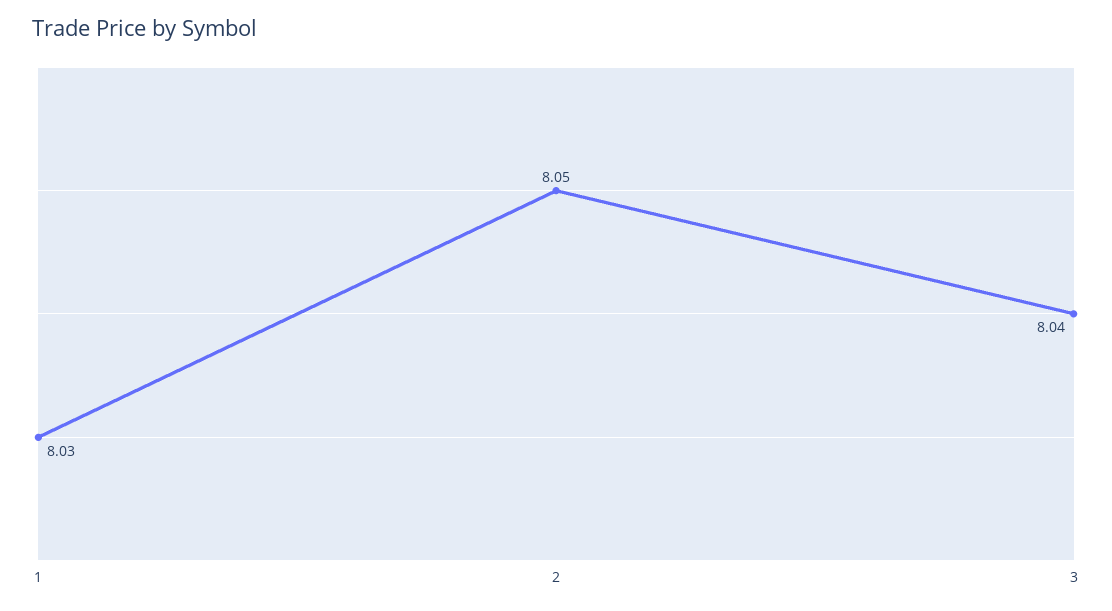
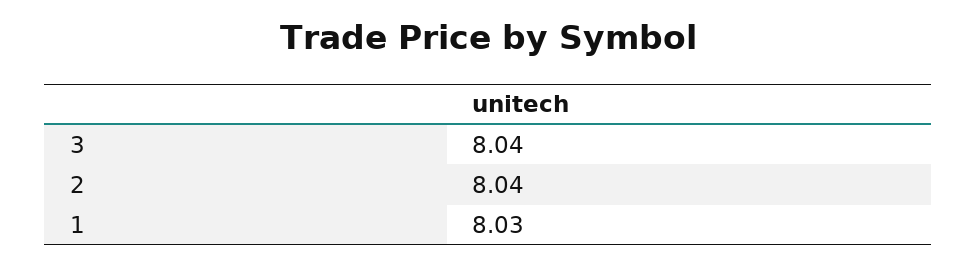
2: 8.05 -> 8.04

